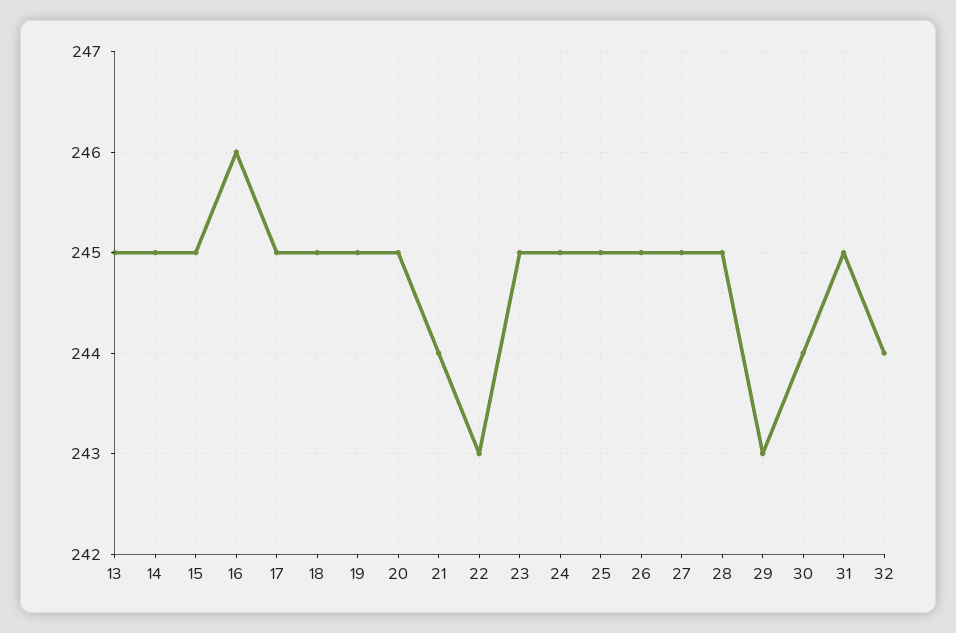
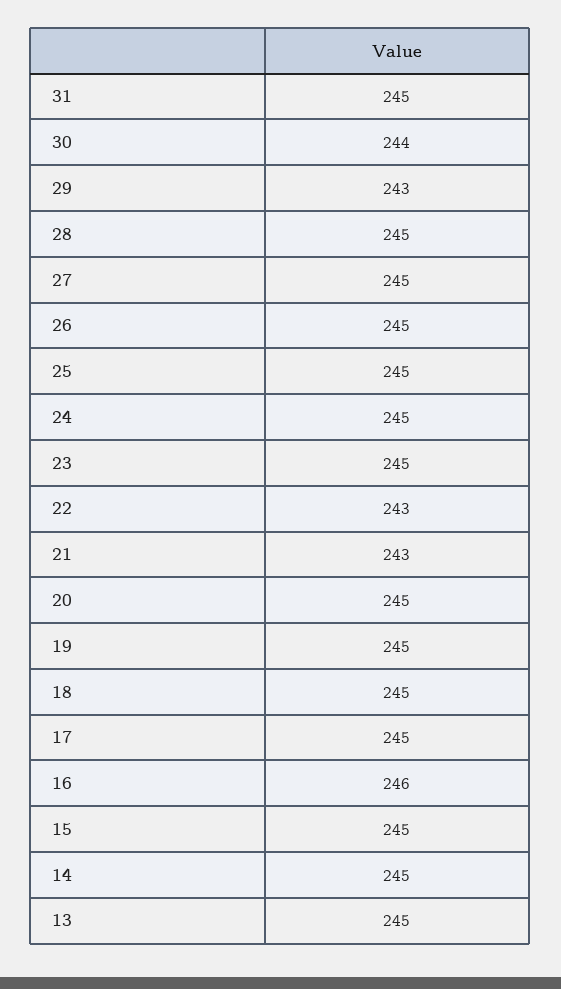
21: 244 -> 243
32: 244 -> none

